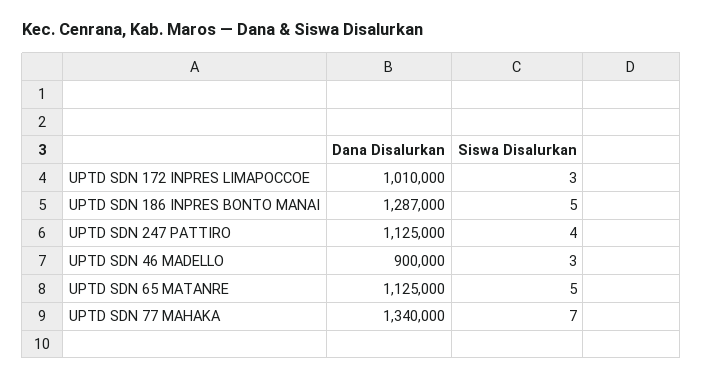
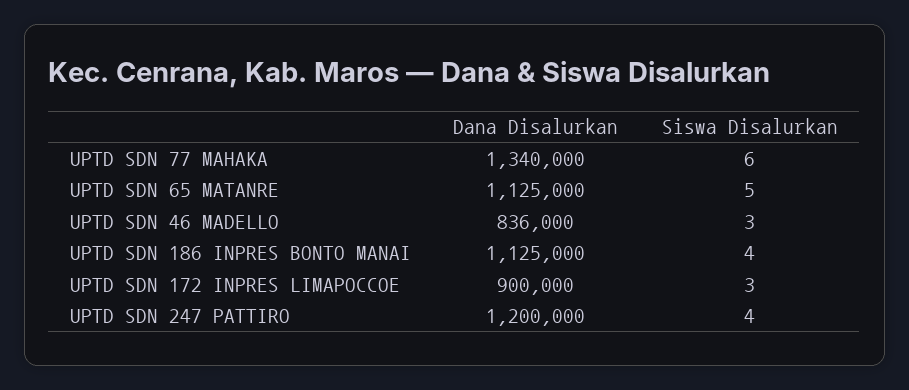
Dana Disalurkan, UPTD SDN 172 INPRES LIMAPOCCOE: 1010000 -> 900000
Dana Disalurkan, UPTD SDN 186 INPRES BONTO MANAI: 1287000 -> 1125000
Siswa Disalurkan, UPTD SDN 186 INPRES BONTO MANAI: 5 -> 4
Dana Disalurkan, UPTD SDN 247 PATTIRO: 1125000 -> 1200000
Dana Disalurkan, UPTD SDN 46 MADELLO: 900000 -> 836000
Siswa Disalurkan, UPTD SDN 77 MAHAKA: 7 -> 6

